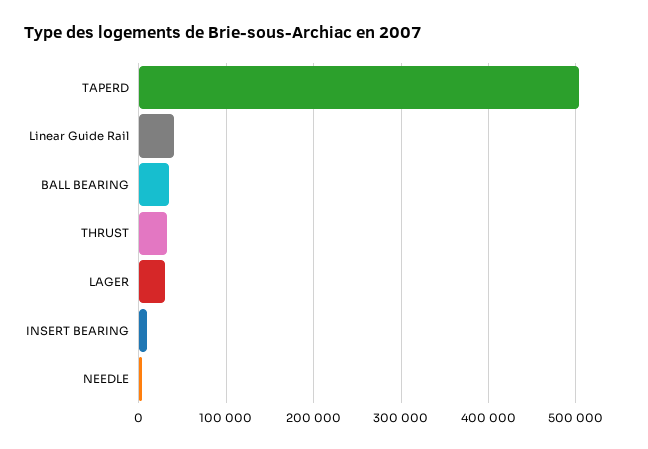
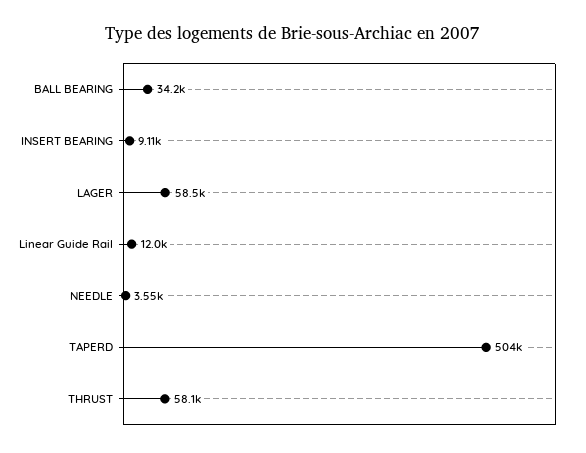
Linear Guide Rail: 40000 -> 12000
THRUST: 30000 -> 58100
LAGER: 30000 -> 58500

